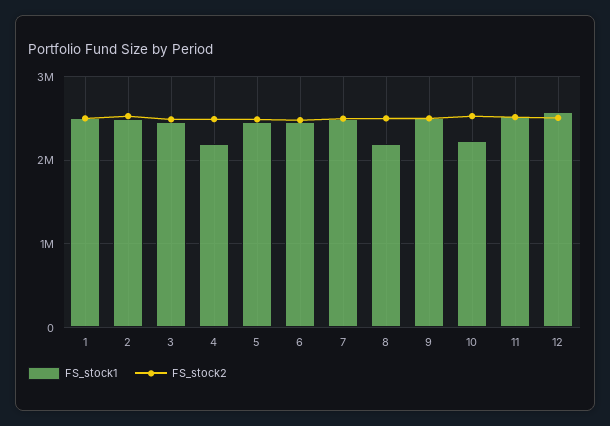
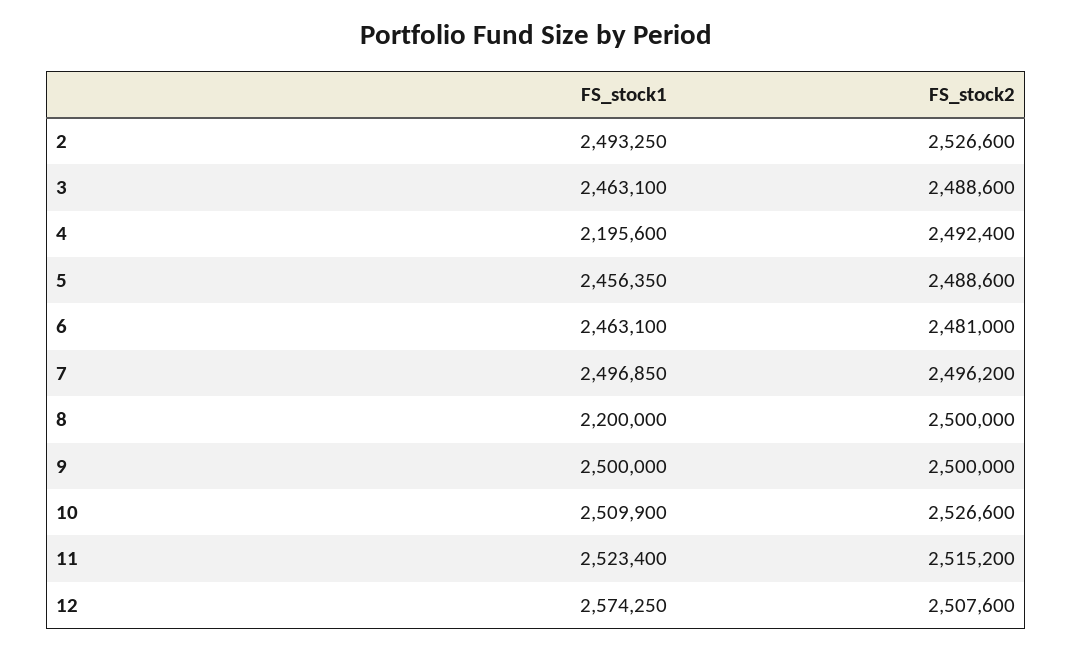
FS_stock1, 1: 2500000 -> none
FS_stock2, 1: 2500000 -> none
FS_stock1, 10: 2200000 -> 2509900

